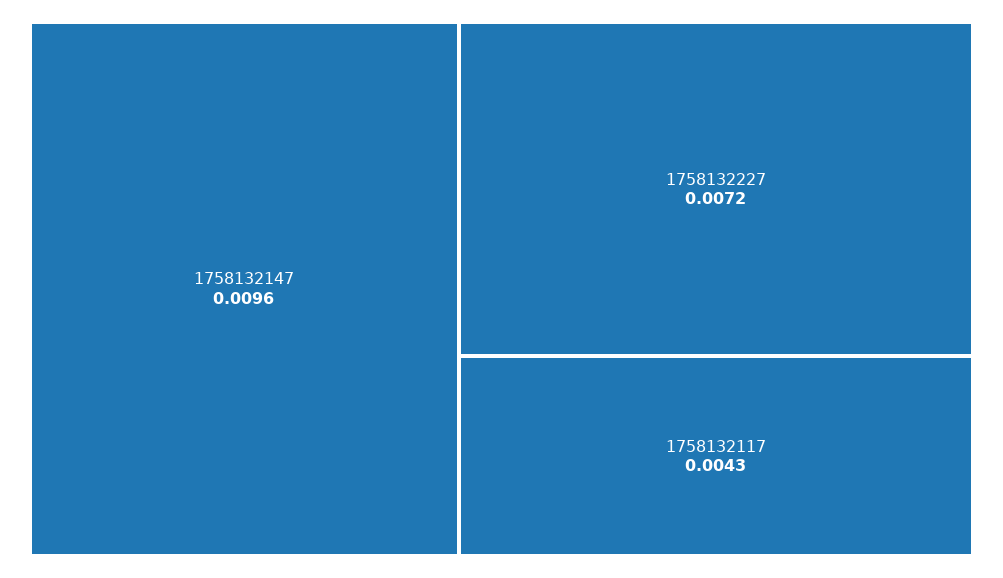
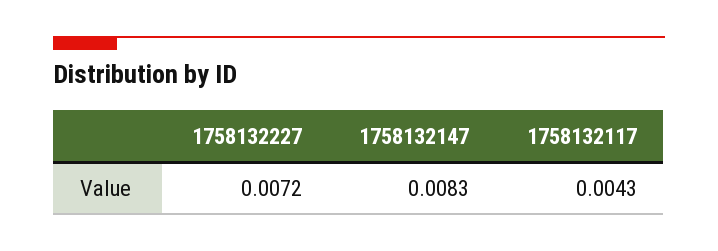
1758132147: 0.0096 -> 0.0083

